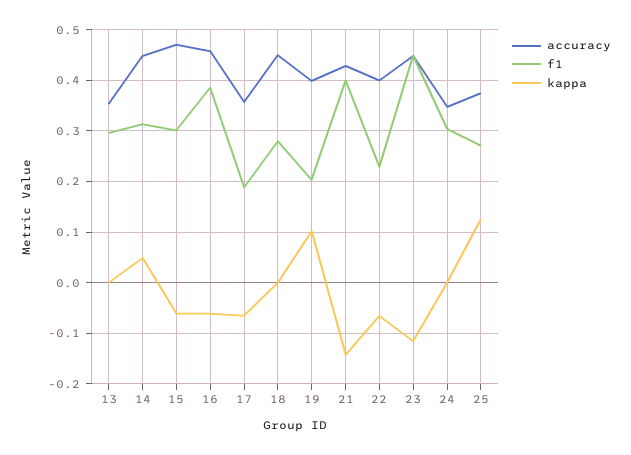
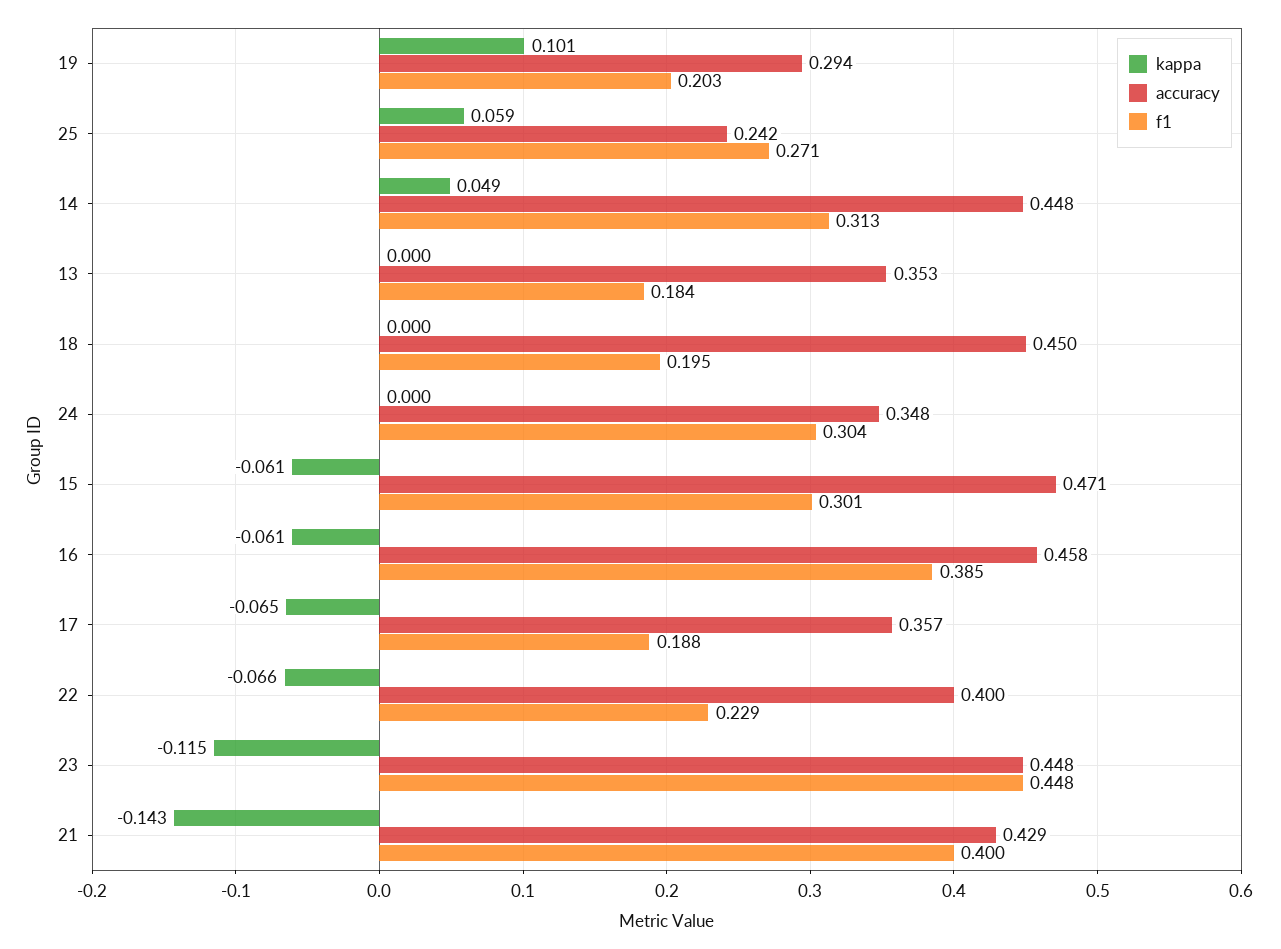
f1, 13: 0.3 -> 0.184
f1, 18: 0.28 -> 0.195
accuracy, 19: 0.4 -> 0.294
accuracy, 25: 0.38 -> 0.242
kappa, 25: 0.12 -> 0.059

